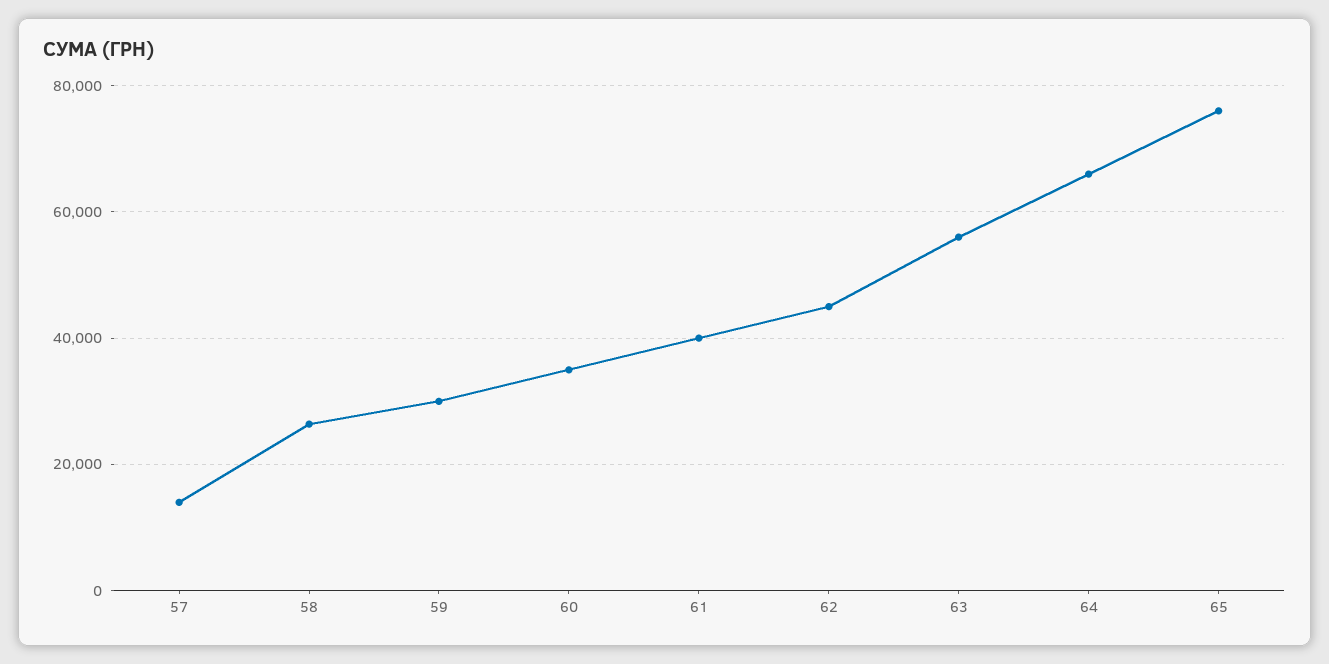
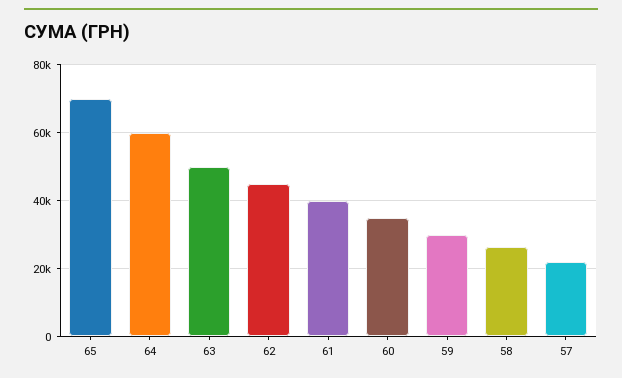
57: 14000 -> 22000
63: 56000 -> 50000
64: 66000 -> 60000
65: 76000 -> 70000

